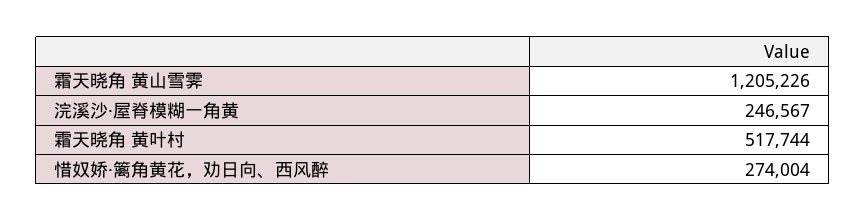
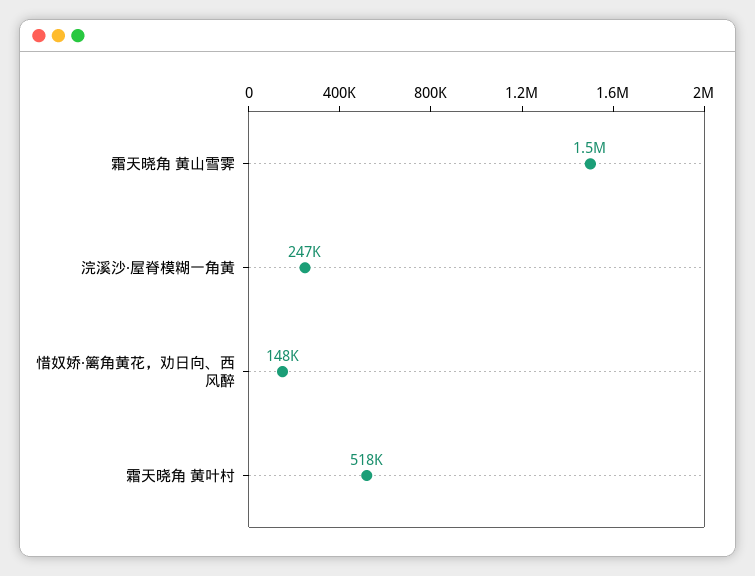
霜天晓角 黄山雪霁: 1205226 -> 1500000
惜奴娇·篱角黄花，劝日向、西风醉: 274004 -> 148000

